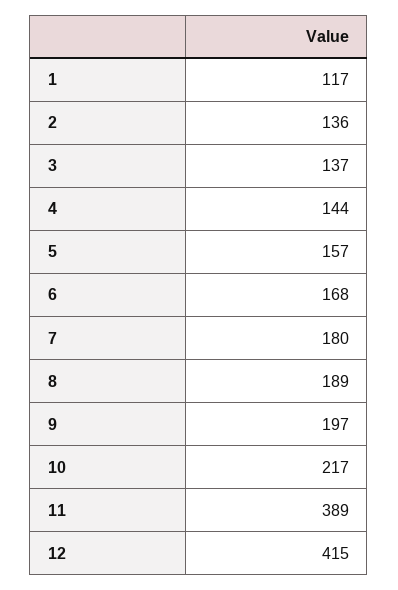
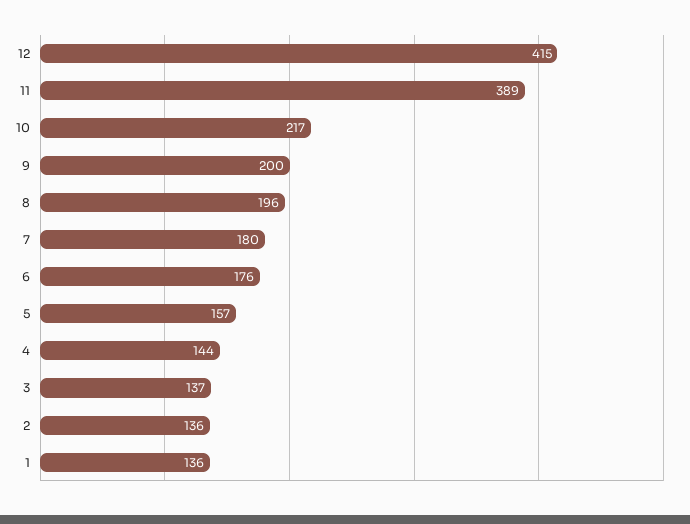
1: 117 -> 136
6: 168 -> 176
8: 189 -> 196
9: 197 -> 200

